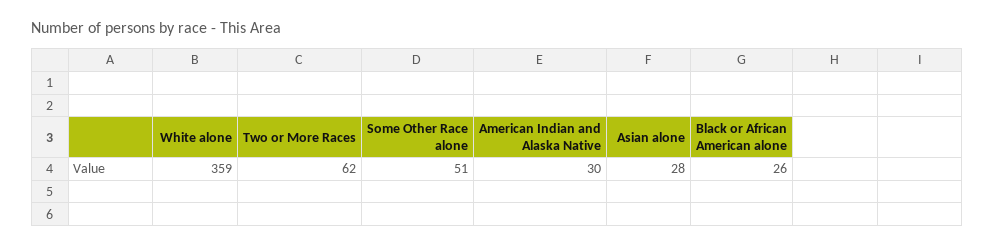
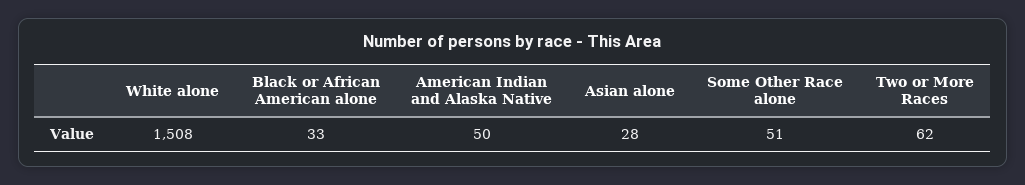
White alone: 359 -> 1508
American Indian and Alaska Native: 30 -> 50
Black or African American alone: 26 -> 33

